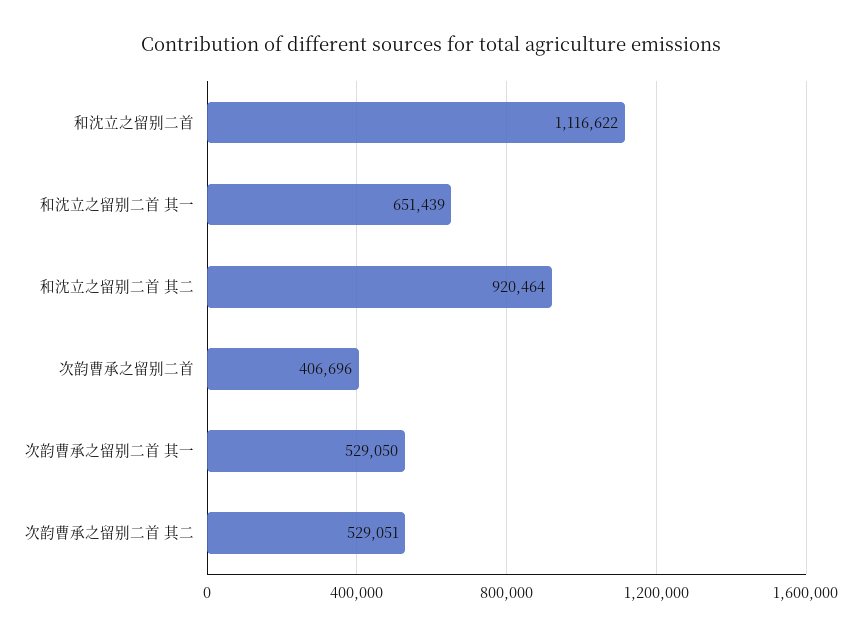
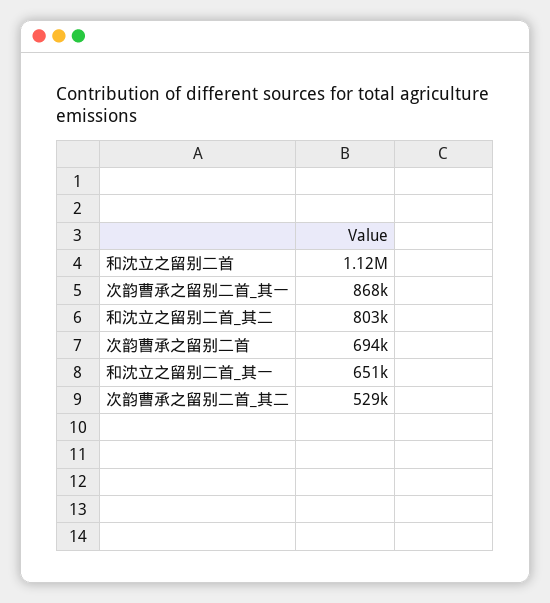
和沈立之留别二首 其二: 920464 -> 803000
次韵曹承之留别二首: 406696 -> 694000
次韵曹承之留别二首 其一: 529050 -> 868000

